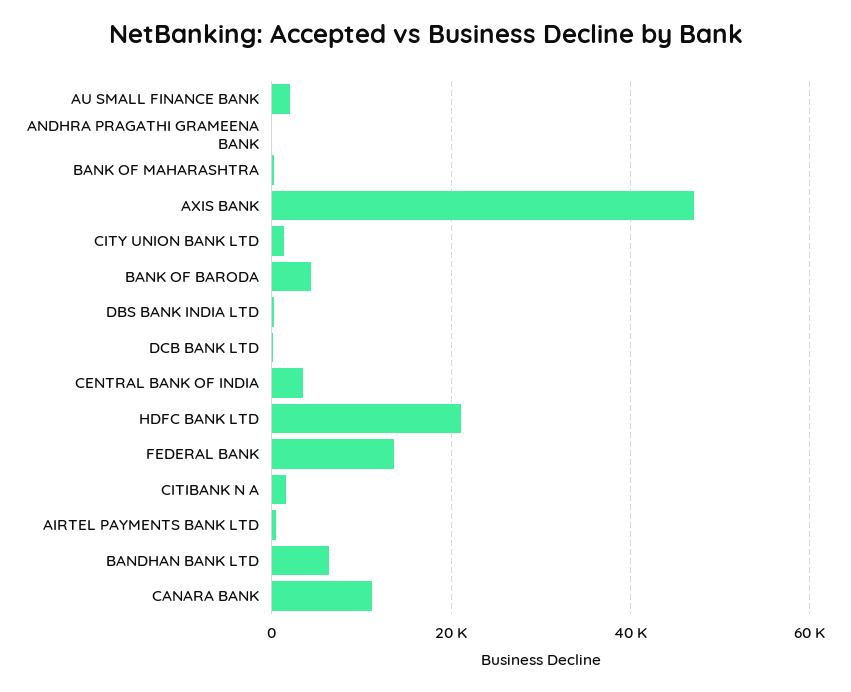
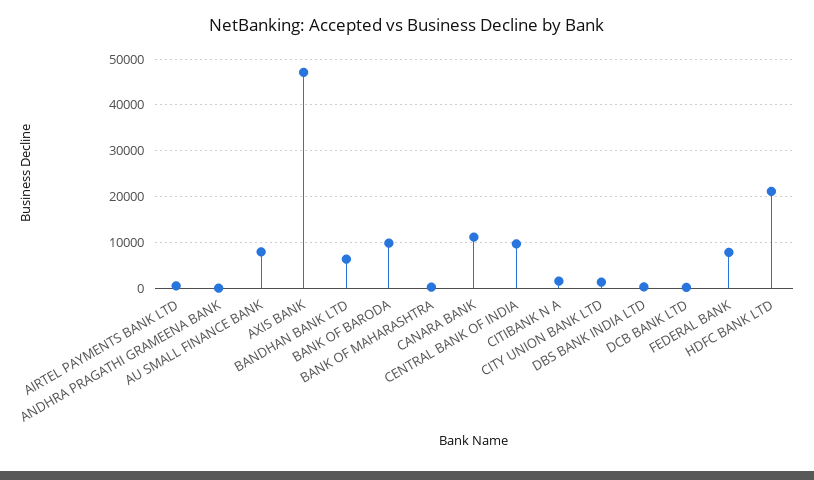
AU SMALL FINANCE BANK: 2000 -> 8000
BANK OF BARODA: 4000 -> 10000
CENTRAL BANK OF INDIA: 4000 -> 10000
FEDERAL BANK: 14000 -> 8000

